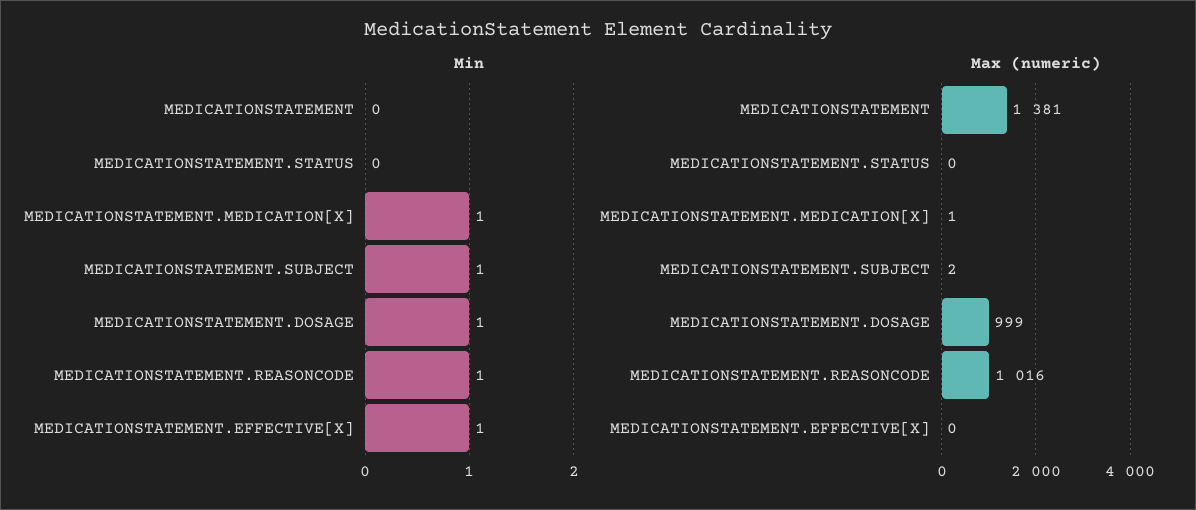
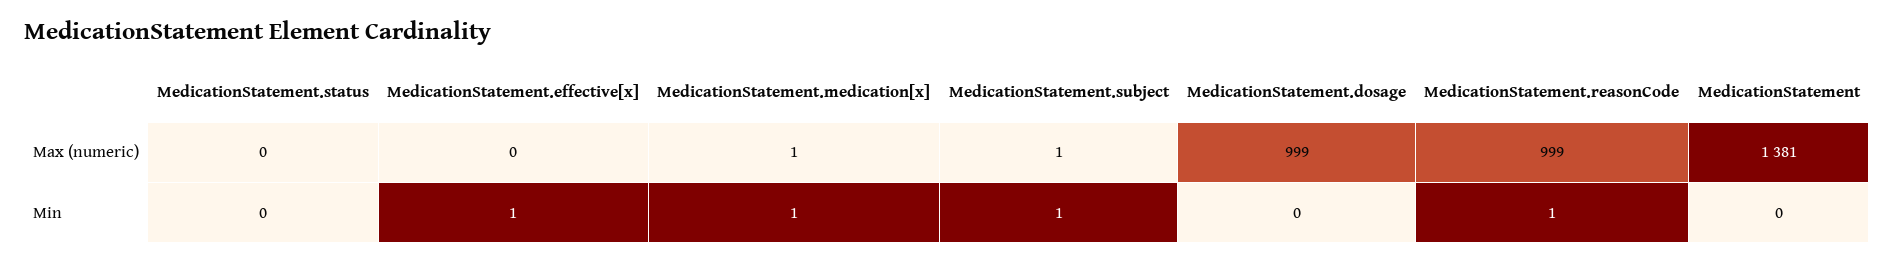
Min, MEDICATIONSTATEMENT.DOSAGE: 1 -> 0
Max (numeric), MEDICATIONSTATEMENT.SUBJECT: 2 -> 1
Max (numeric), MEDICATIONSTATEMENT.REASONCODE: 1016 -> 999

